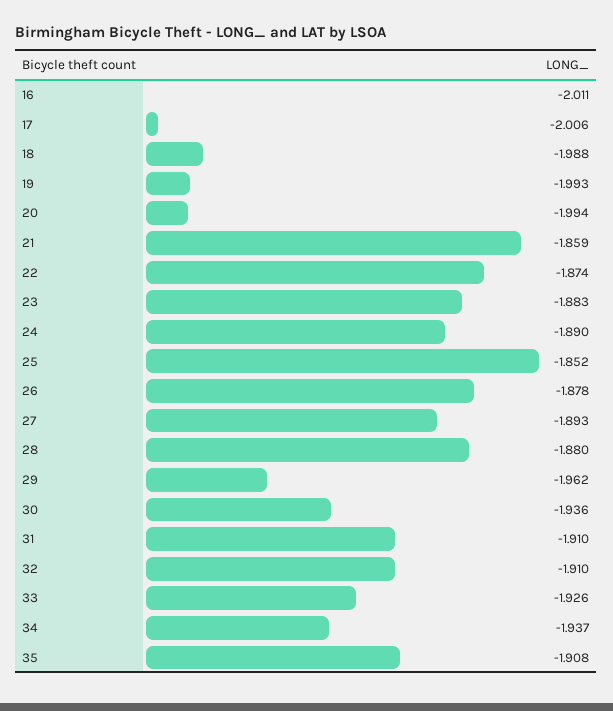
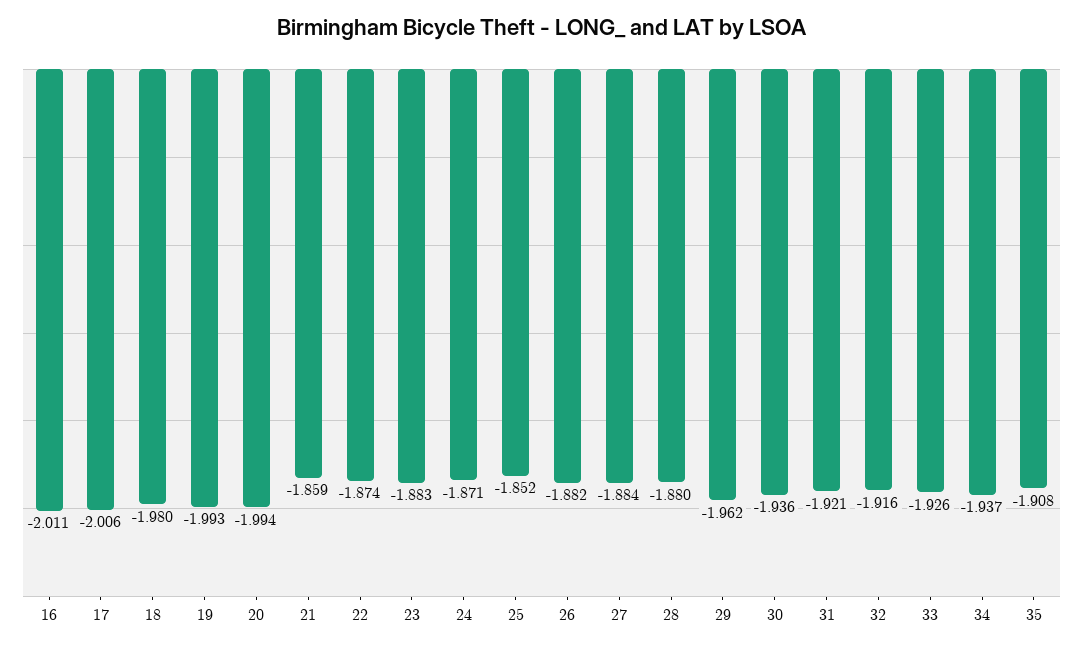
18: -1.988 -> -1.98
24: -1.89 -> -1.871
26: -1.878 -> -1.882
27: -1.893 -> -1.884
31: -1.91 -> -1.921
32: -1.91 -> -1.916

